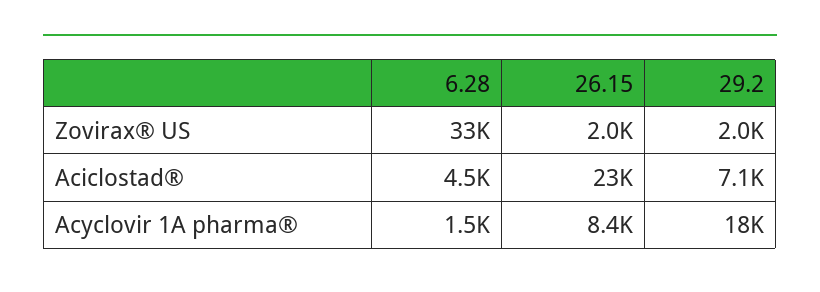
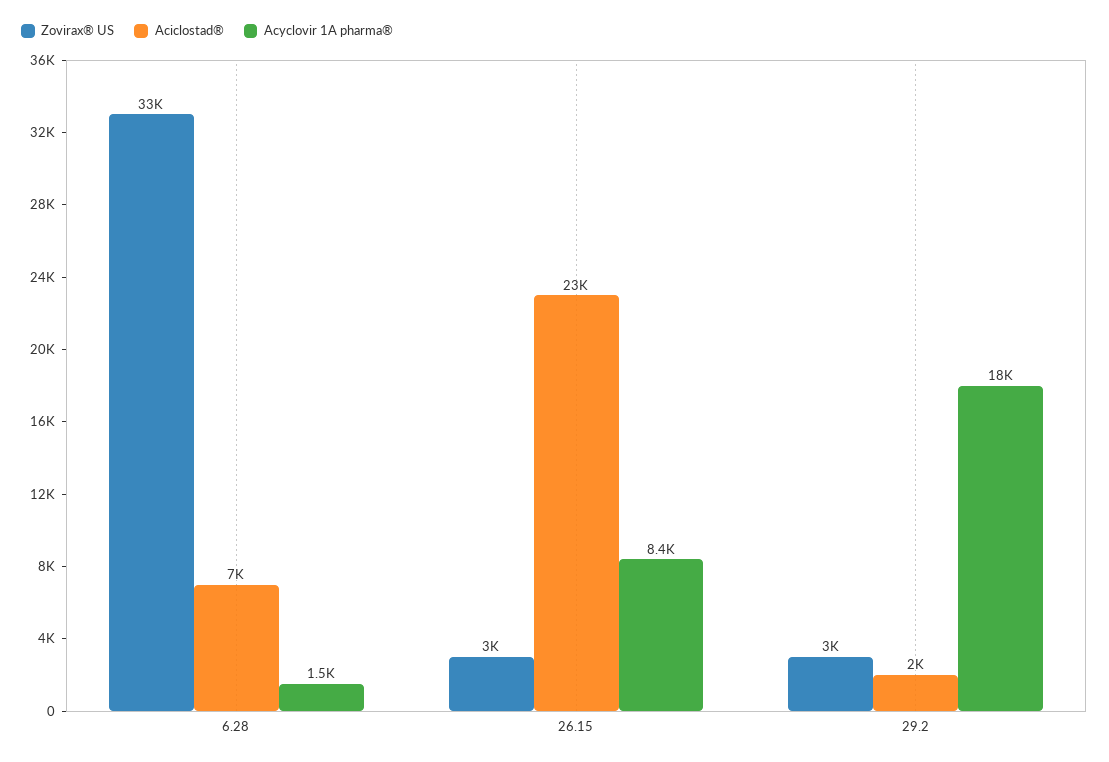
Zovirax® US, 26.15: 2000 -> 3000
Zovirax® US, 29.2: 2000 -> 3000
Aciclostad®, 6.28: 4500 -> 7000
Aciclostad®, 29.2: 7100 -> 2000

